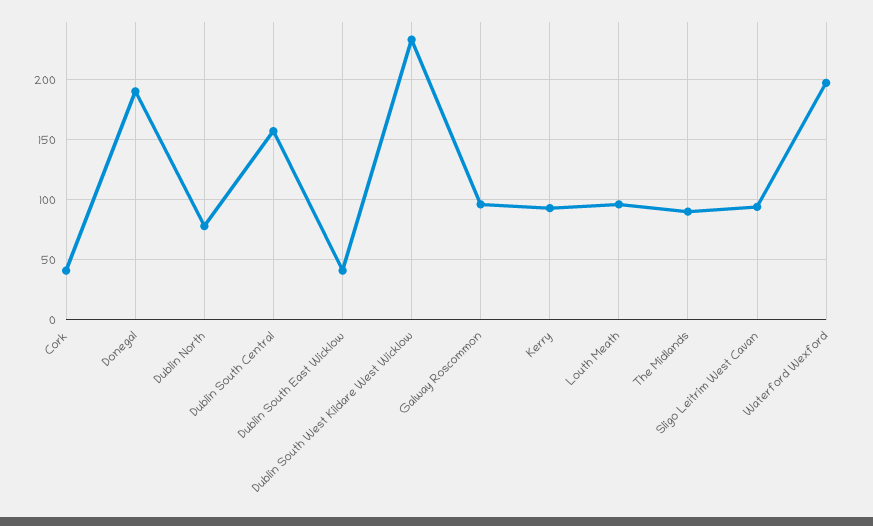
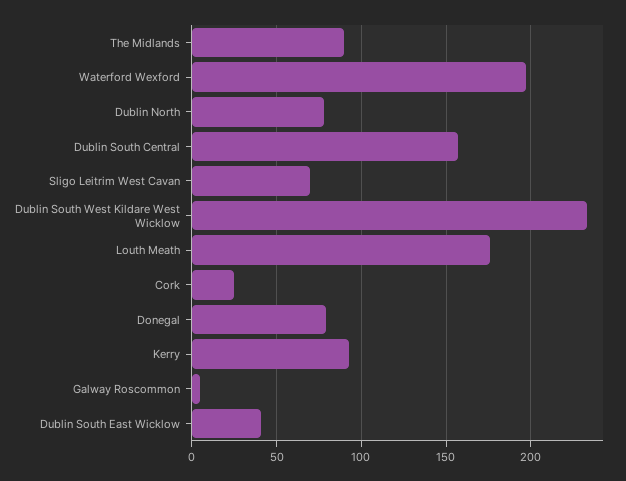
Cork: 40 -> 25
Donegal: 190 -> 80
Galway Roscommon: 95 -> 5
Louth Meath: 95 -> 175
Sligo Leitrim West Cavan: 95 -> 70

